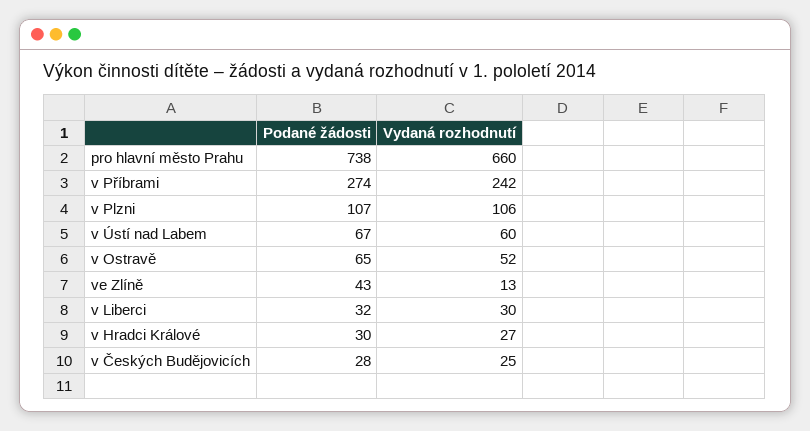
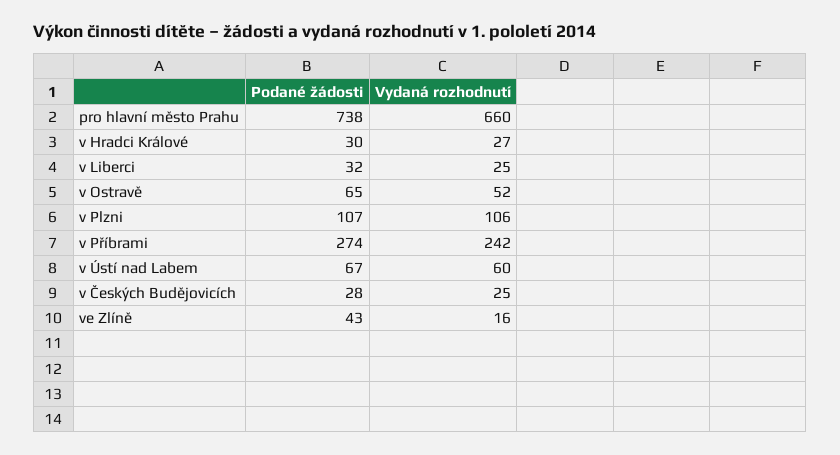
Vydaná rozhodnutí, ve Zlíně: 13 -> 16
Vydaná rozhodnutí, v Liberci: 30 -> 25

